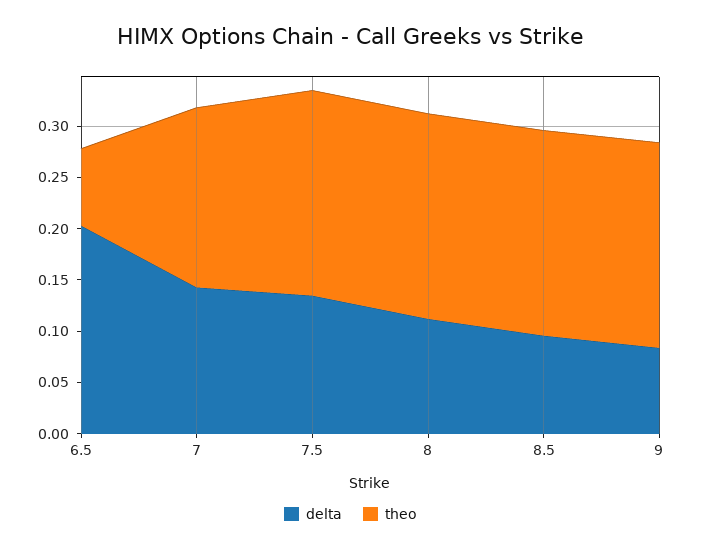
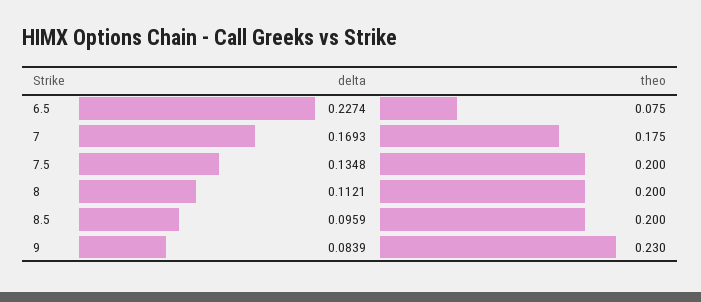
delta, 6.5: 0.2 -> 0.2274
delta, 7: 0.14 -> 0.1693
theo, 9: 0.2 -> 0.23

